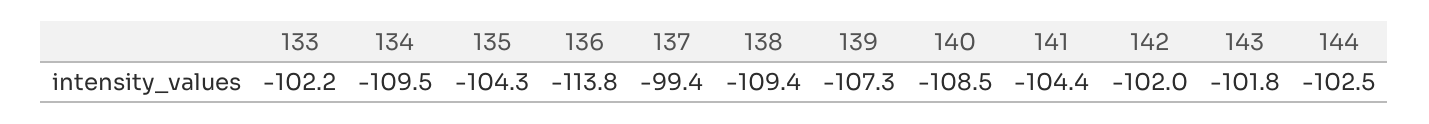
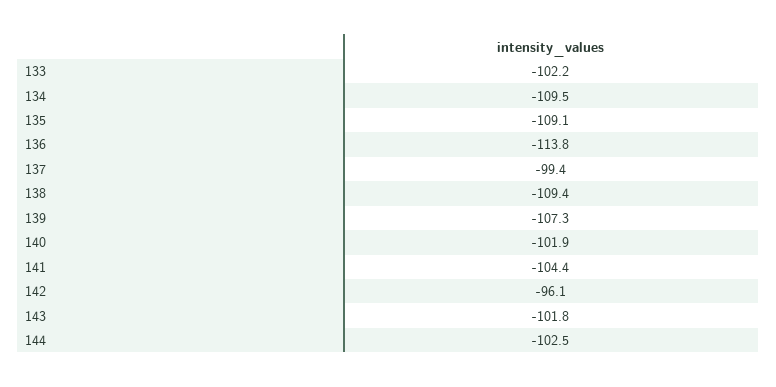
135: -104.3 -> -109.1
140: -108.5 -> -101.9
142: -102 -> -96.1

